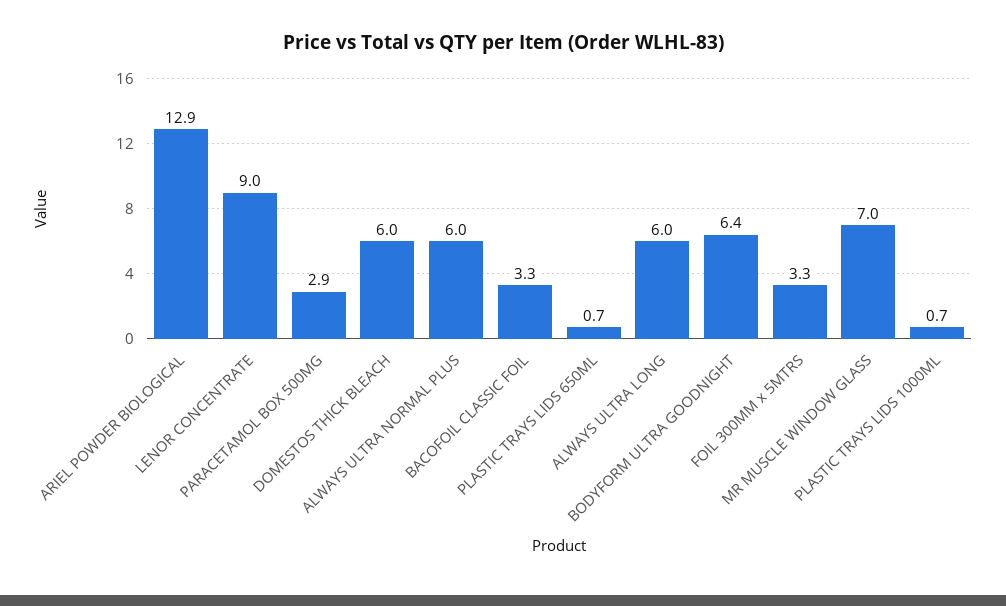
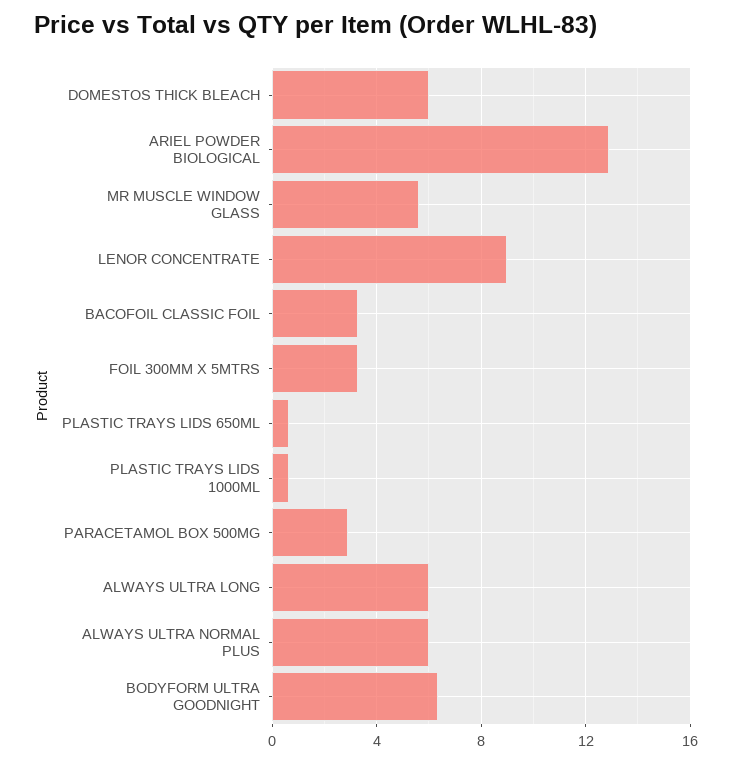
MR MUSCLE WINDOW GLASS: 7 -> 5.5

